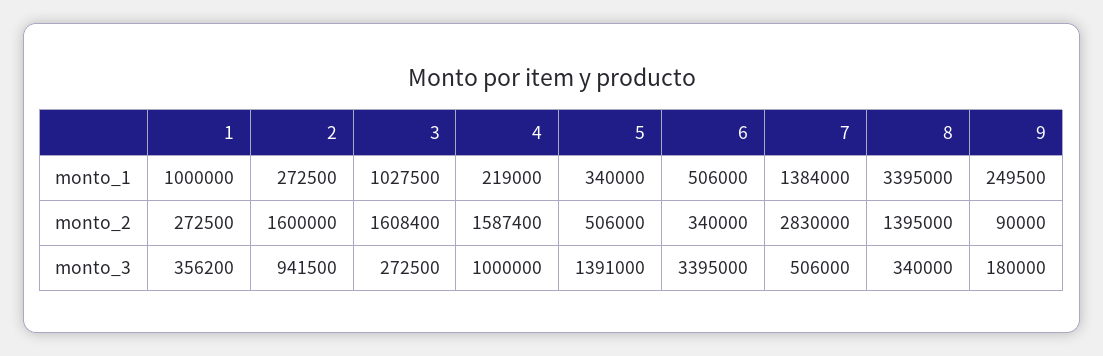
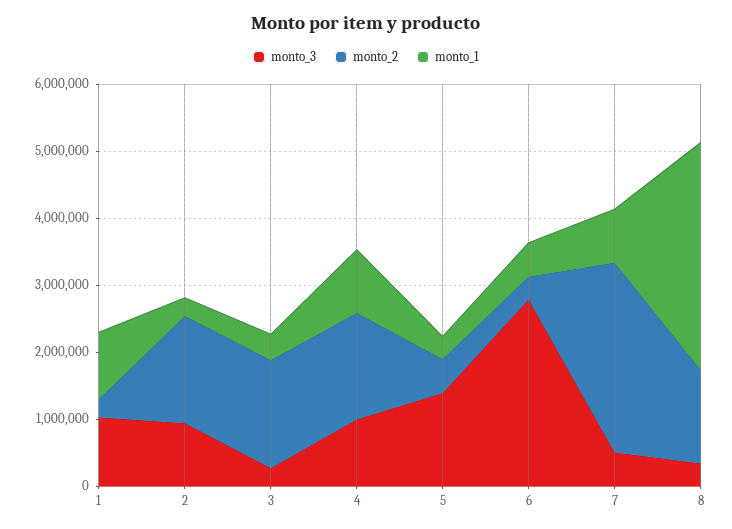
monto_1, 3: 1027500 -> 400000
monto_1, 4: 219000 -> 1000000
monto_1, 7: 1384000 -> 800000
monto_1, 9: 249500 -> none
monto_2, 9: 90000 -> none
monto_3, 1: 356200 -> 1000000
monto_3, 6: 3395000 -> 2800000
monto_3, 9: 180000 -> none

